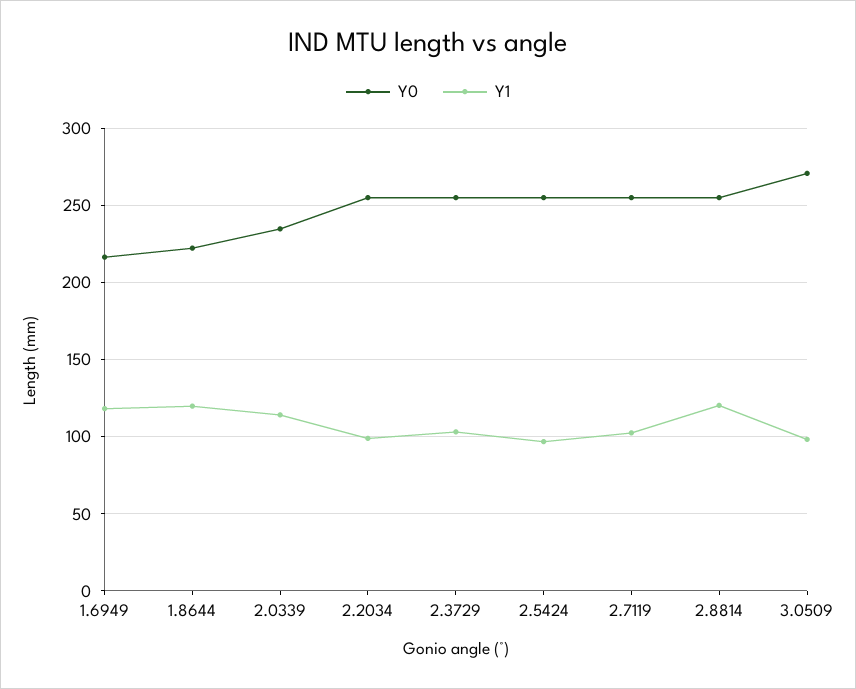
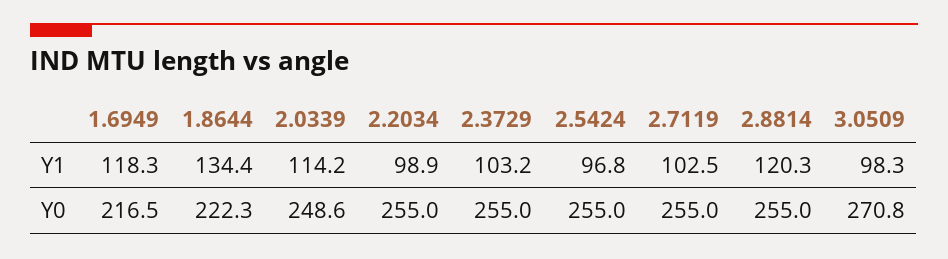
Y1, 1.8644: 120 -> 134.4
Y0, 2.0339: 235 -> 248.6

